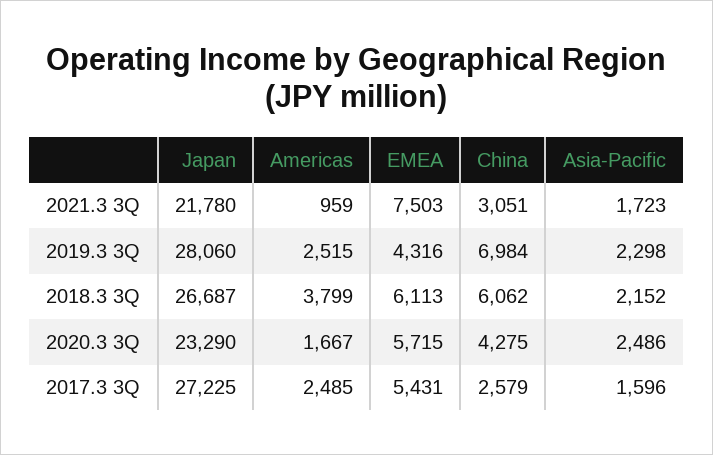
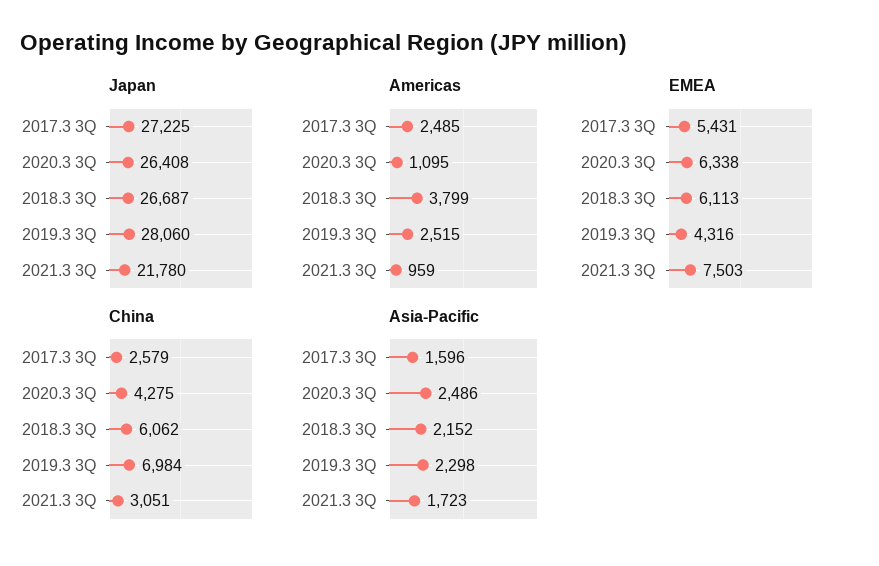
Japan, 2020.3 3Q: 23290 -> 26408
Americas, 2020.3 3Q: 1667 -> 1095
EMEA, 2020.3 3Q: 5715 -> 6338

